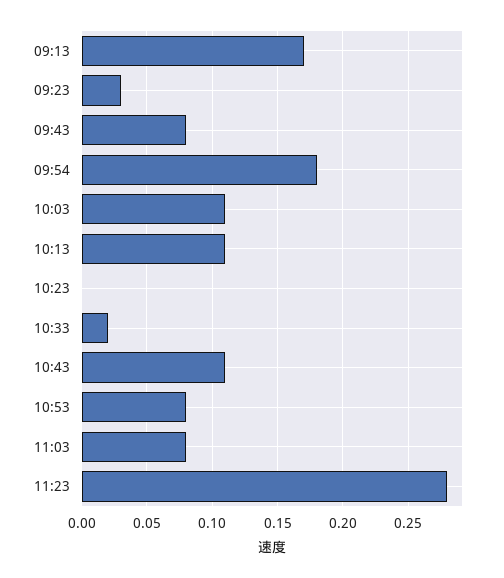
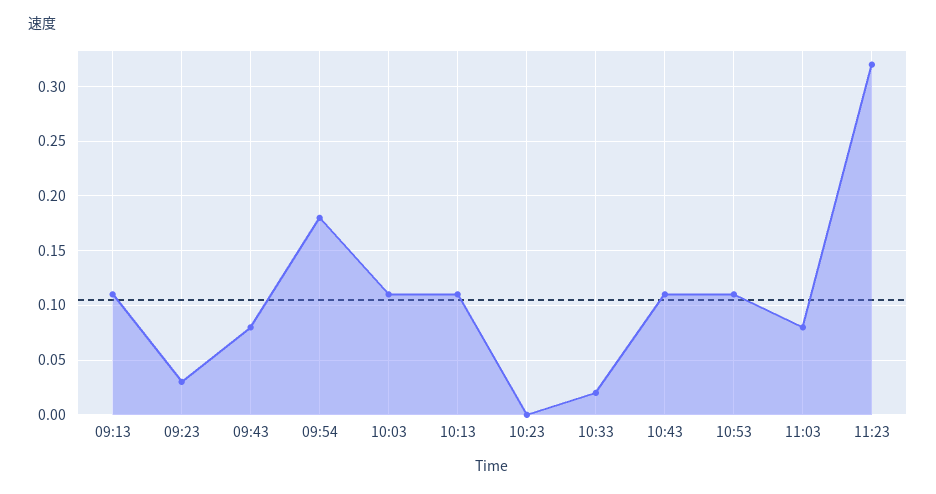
09:13: 0.17 -> 0.11
10:53: 0.08 -> 0.11
11:23: 0.28 -> 0.32

